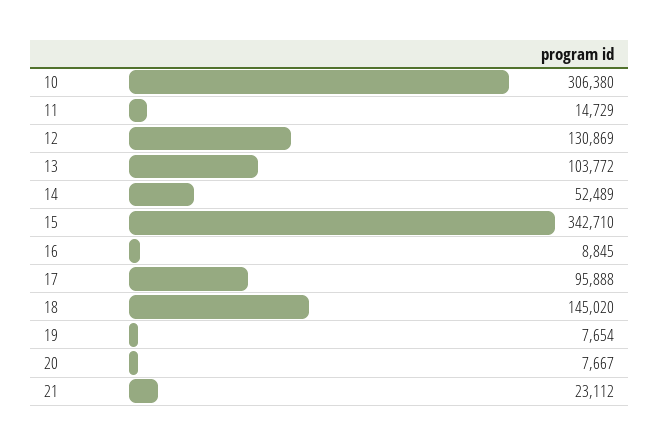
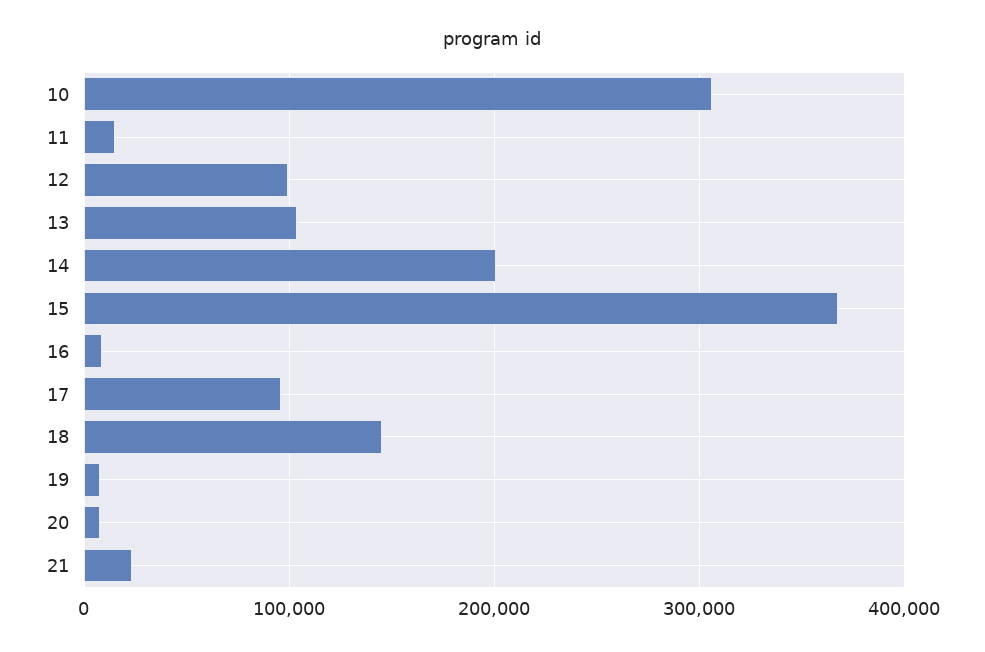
12: 130869 -> 100000
14: 52489 -> 200000
15: 342710 -> 370000

